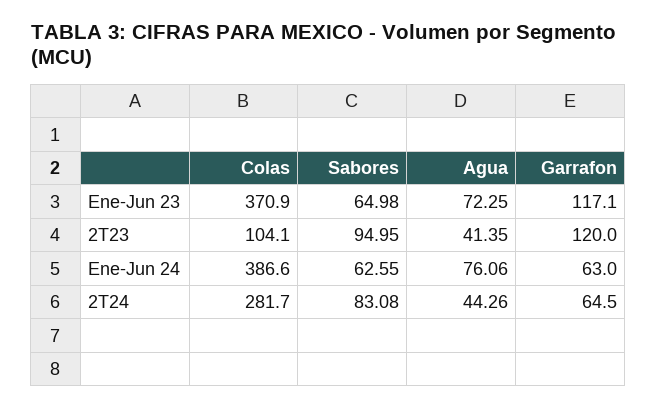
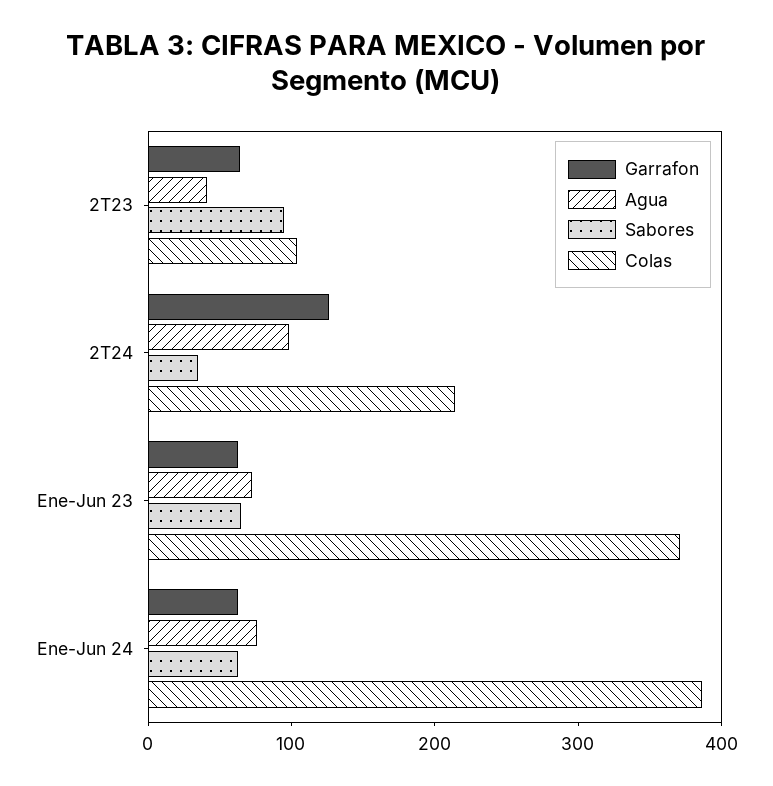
Garrafon, Ene-Jun 23: 117.1 -> 60
Garrafon, 2T23: 120 -> 60
Colas, 2T24: 281.7 -> 220
Sabores, 2T24: 83.08 -> 40
Agua, 2T24: 44.26 -> 100
Garrafon, 2T24: 64.5 -> 120

